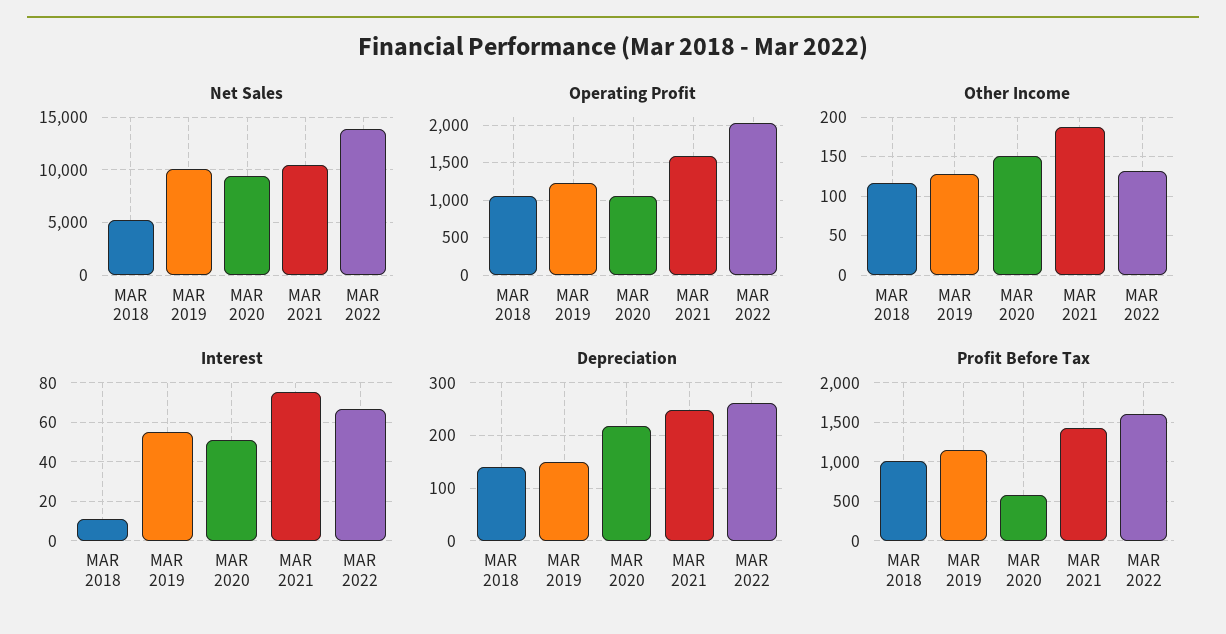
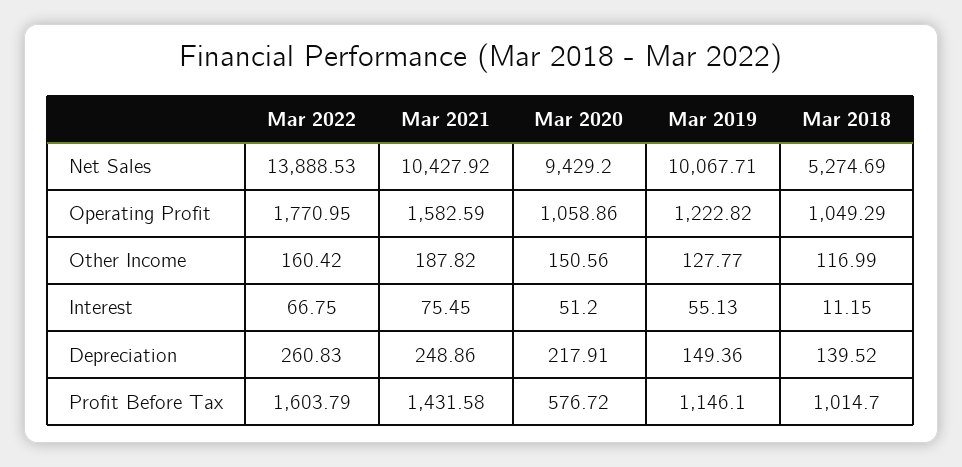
Operating Profit, MAR 2022: 2000 -> 1770.95
Other Income, MAR 2022: 130 -> 160.42

